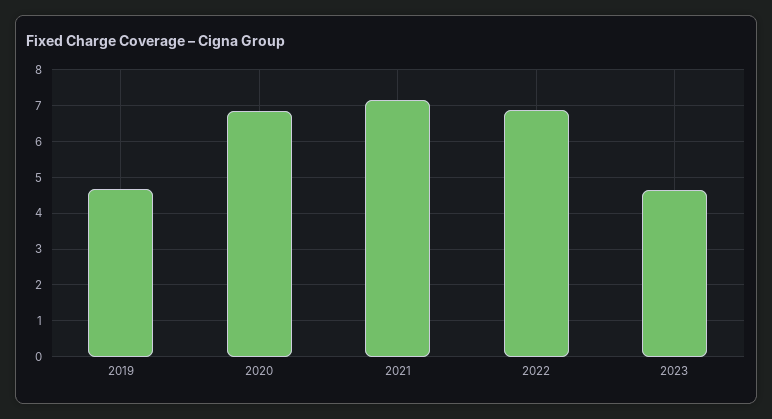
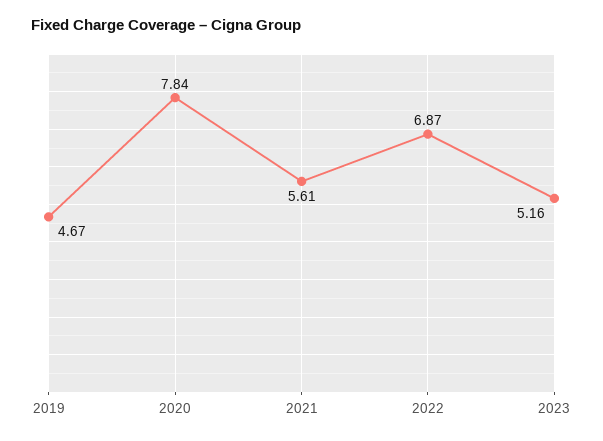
2020: 6.8 -> 7.84
2021: 7.2 -> 5.61
2023: 4.6 -> 5.16

